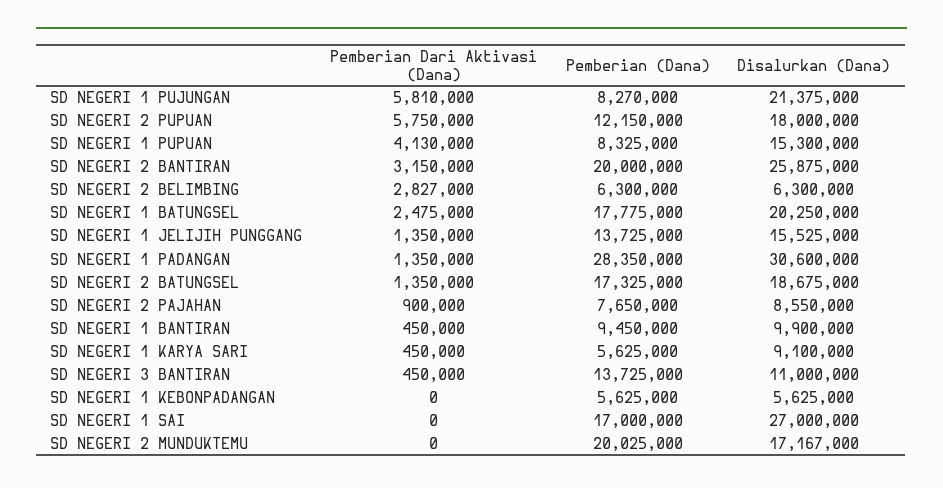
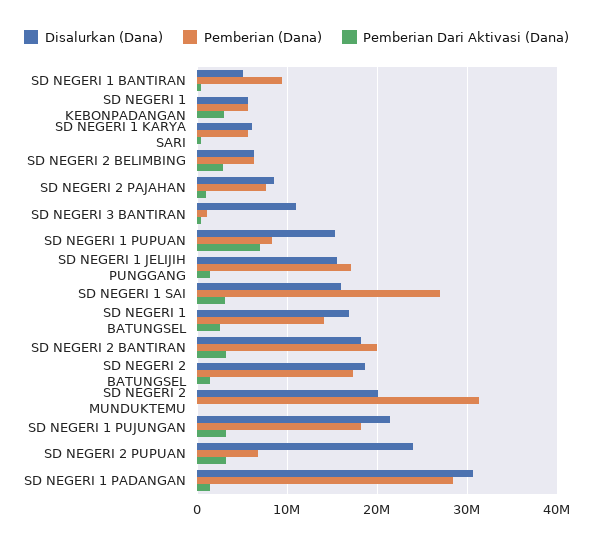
Pemberian Dari Aktivasi (Dana), SD NEGERI 1 PUJUNGAN: 5810000 -> 3000000
Pemberian (Dana), SD NEGERI 1 PUJUNGAN: 8270000 -> 18000000
Pemberian Dari Aktivasi (Dana), SD NEGERI 2 PUPUAN: 5750000 -> 3000000
Pemberian (Dana), SD NEGERI 2 PUPUAN: 12150000 -> 7000000
Disalurkan (Dana), SD NEGERI 2 PUPUAN: 18000000 -> 24000000
Pemberian Dari Aktivasi (Dana), SD NEGERI 1 PUPUAN: 4130000 -> 7000000
Disalurkan (Dana), SD NEGERI 2 BANTIRAN: 25875000 -> 18000000
Pemberian (Dana), SD NEGERI 1 BATUNGSEL: 17775000 -> 14000000
Disalurkan (Dana), SD NEGERI 1 BATUNGSEL: 20250000 -> 17000000
Pemberian (Dana), SD NEGERI 1 JELIJIH PUNGGANG: 13725000 -> 17000000
Disalurkan (Dana), SD NEGERI 1 BANTIRAN: 9900000 -> 5000000
Disalurkan (Dana), SD NEGERI 1 KARYA SARI: 9100000 -> 6000000
Pemberian (Dana), SD NEGERI 3 BANTIRAN: 13725000 -> 1000000
Pemberian Dari Aktivasi (Dana), SD NEGERI 1 KEBONPADANGAN: 0 -> 3000000
Pemberian Dari Aktivasi (Dana), SD NEGERI 1 SAI: 0 -> 3000000
Pemberian (Dana), SD NEGERI 1 SAI: 17000000 -> 27000000
Disalurkan (Dana), SD NEGERI 1 SAI: 27000000 -> 16000000
Pemberian (Dana), SD NEGERI 2 MUNDUKTEMU: 20025000 -> 31000000
Disalurkan (Dana), SD NEGERI 2 MUNDUKTEMU: 17167000 -> 20000000

